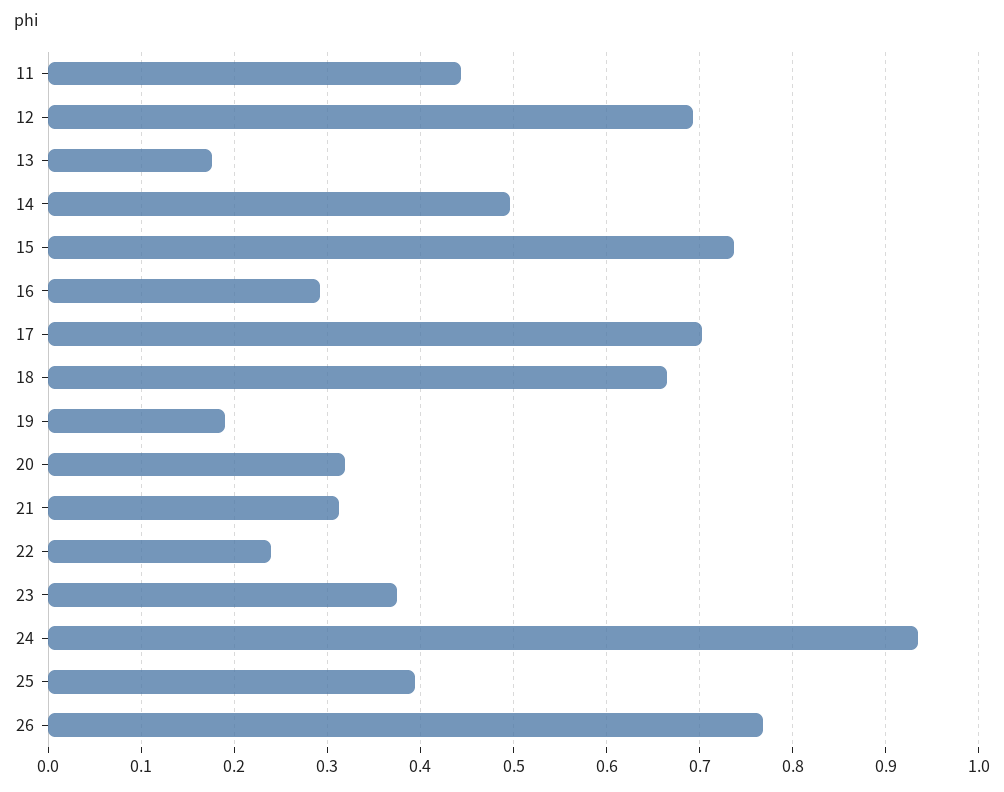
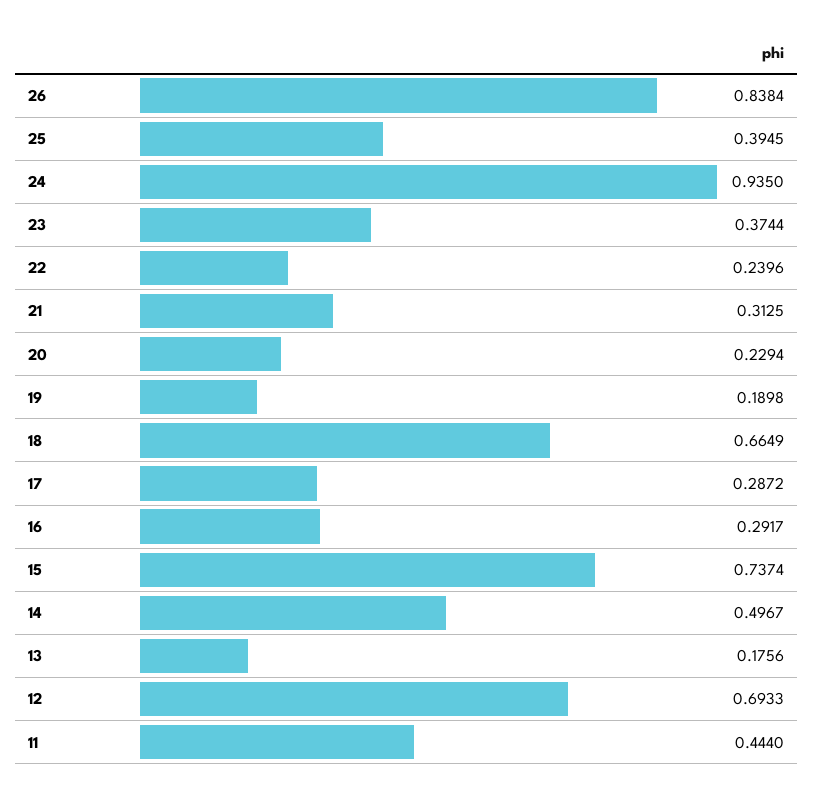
17: 0.7 -> 0.2872
20: 0.32 -> 0.2294
26: 0.77 -> 0.8384

